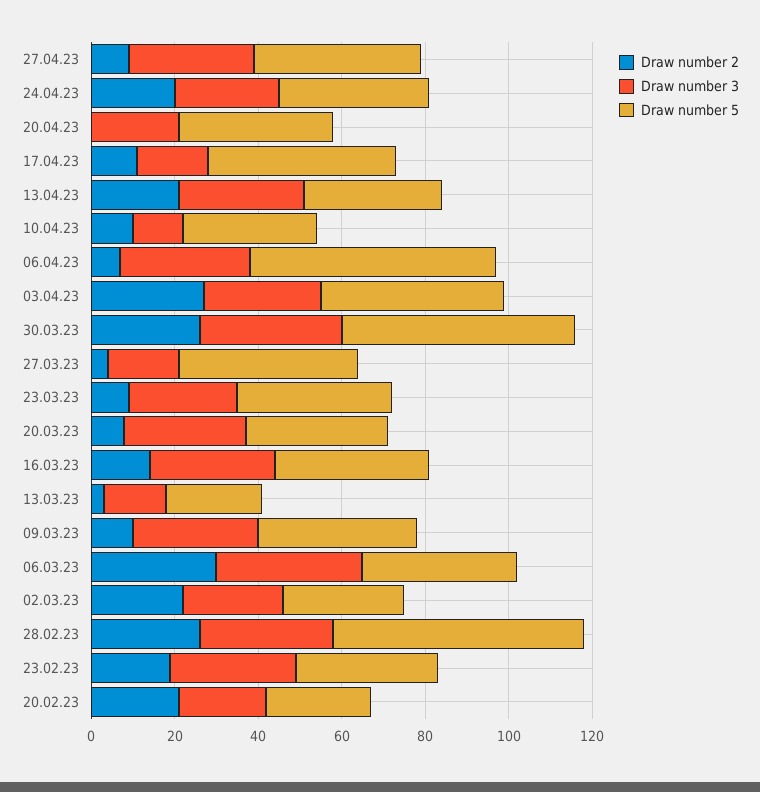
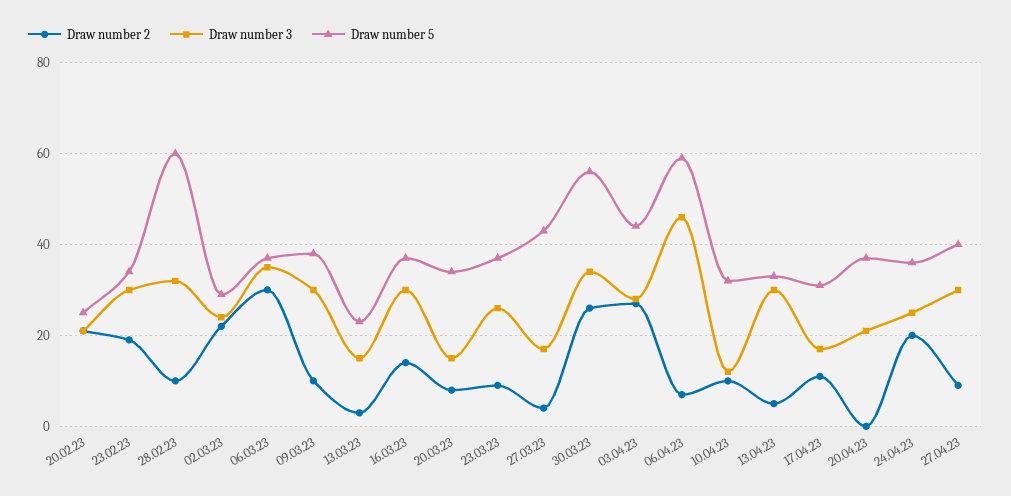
Draw number 5, 17.04.23: 45 -> 30
Draw number 2, 13.04.23: 20 -> 5
Draw number 3, 06.04.23: 30 -> 45
Draw number 3, 20.03.23: 30 -> 15
Draw number 2, 28.02.23: 25 -> 10

